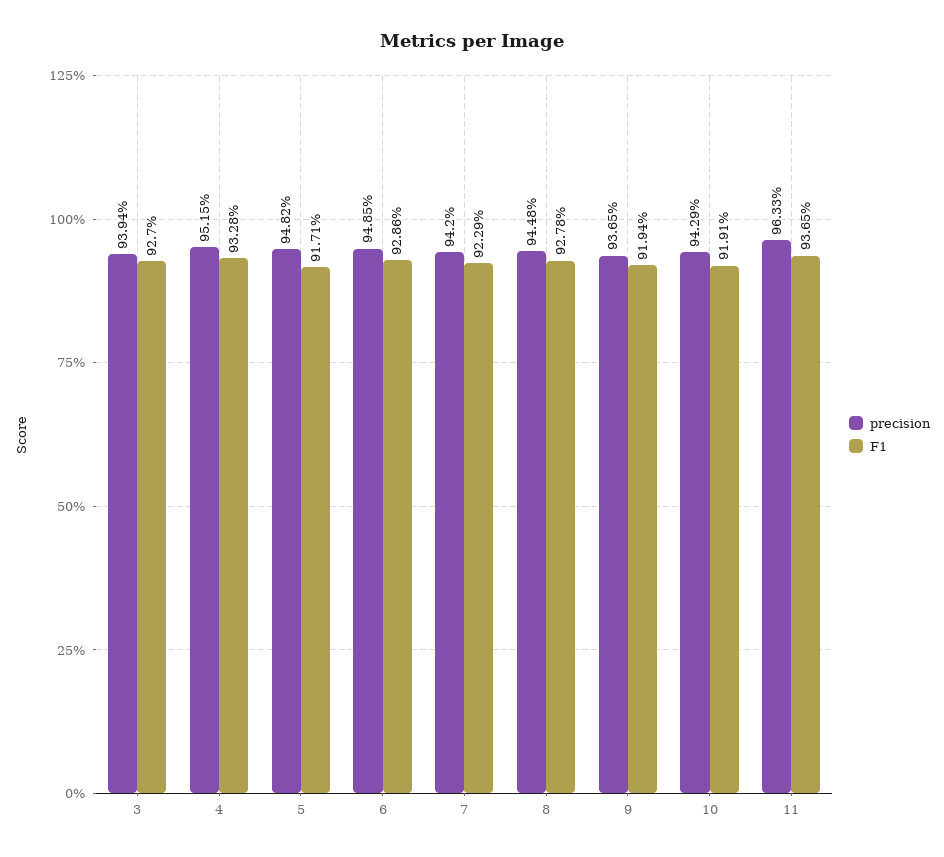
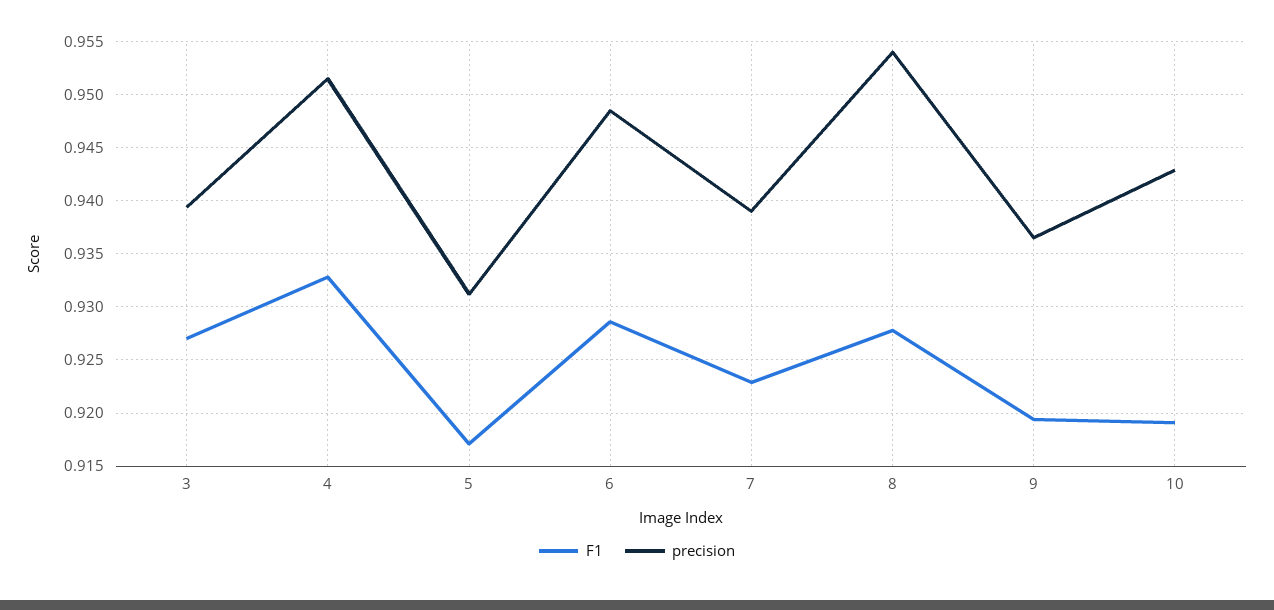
precision, 5: 0.9482 -> 0.931
precision, 7: 0.942 -> 0.939
precision, 8: 0.9448 -> 0.954
precision, 11: 0.9633 -> none
F1, 11: 0.9365 -> none

